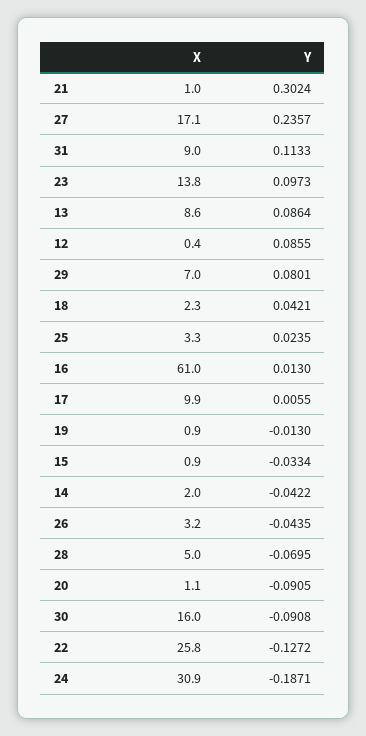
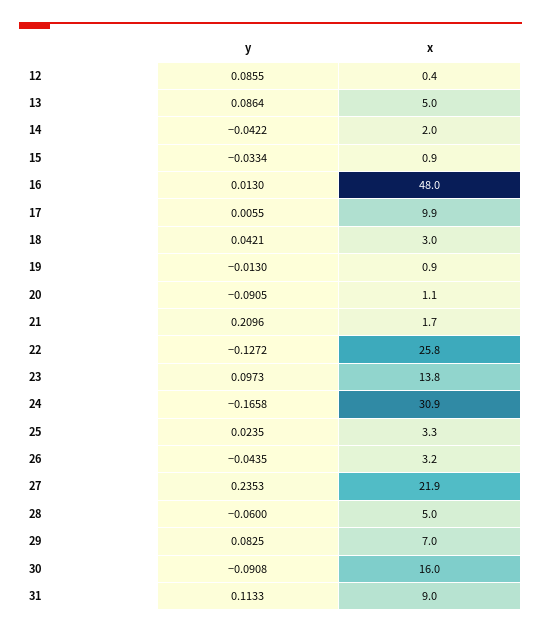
X, 21: 1 -> 1.7
Y, 21: 0.3024 -> 0.2096
X, 27: 17.1 -> 21.9
Y, 27: 0.2357 -> 0.2353
X, 13: 8.6 -> 5
Y, 29: 0.0801 -> 0.0825
X, 18: 2.3 -> 3
X, 16: 61 -> 48
Y, 28: -0.0695 -> -0.06
Y, 24: -0.1871 -> -0.1658

